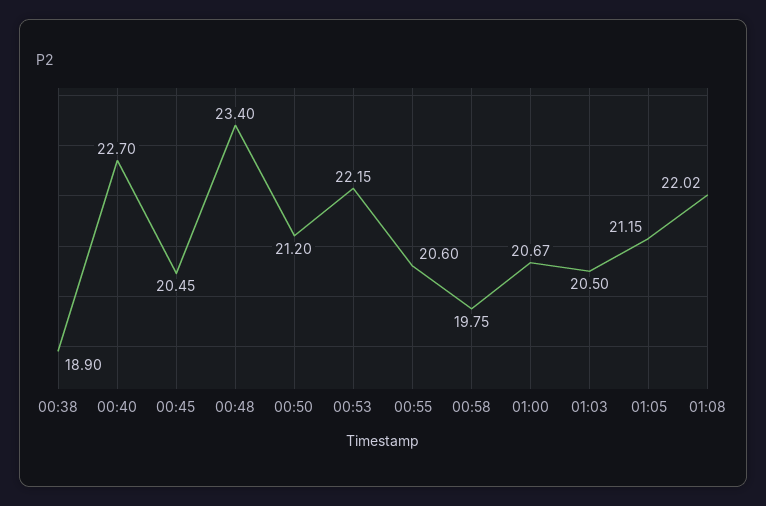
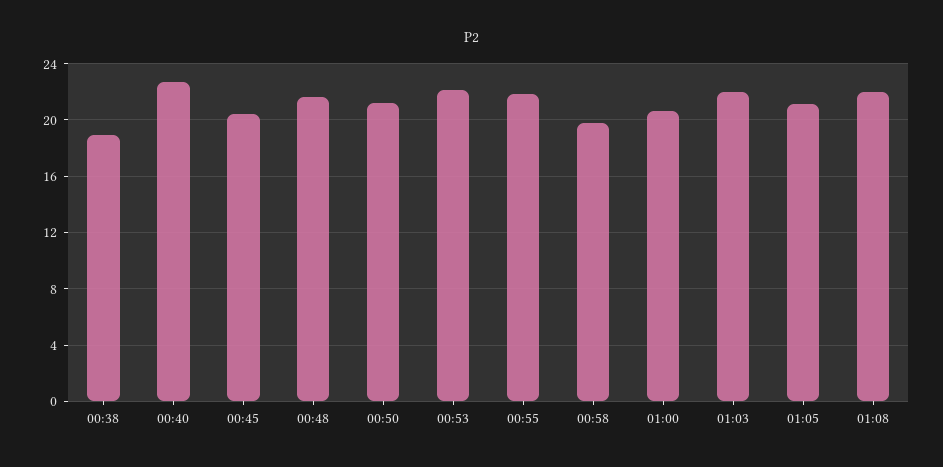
00:48: 23.4 -> 21.5
00:55: 20.6 -> 22
01:03: 20.5 -> 22

